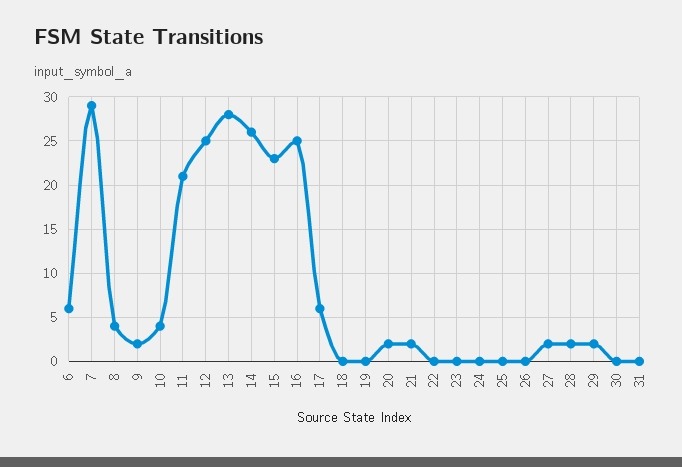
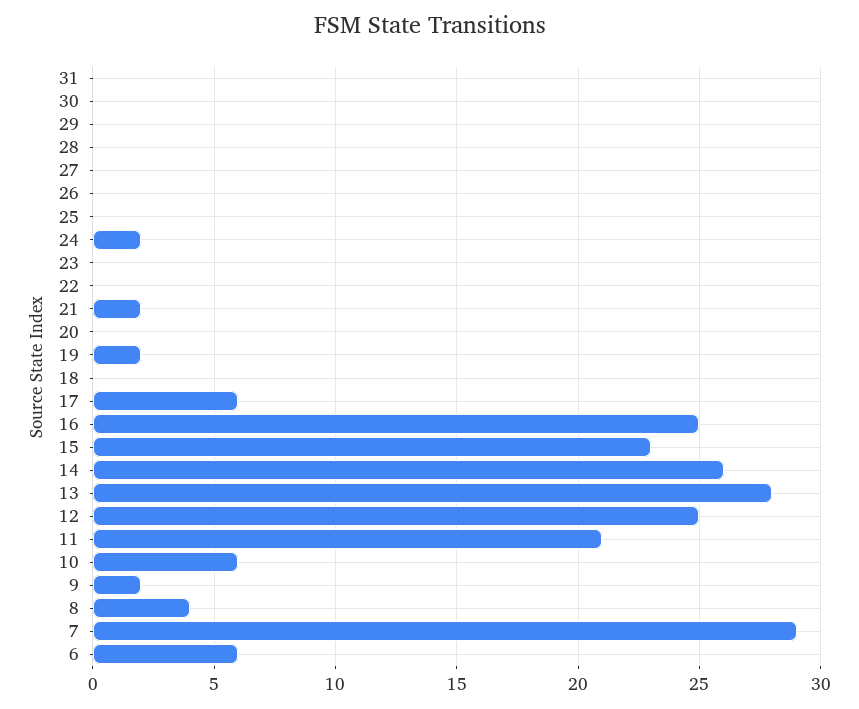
10: 4 -> 6
19: 0 -> 2
20: 2 -> 0
24: 0 -> 2
27: 2 -> 0
28: 2 -> 0
29: 2 -> 0

